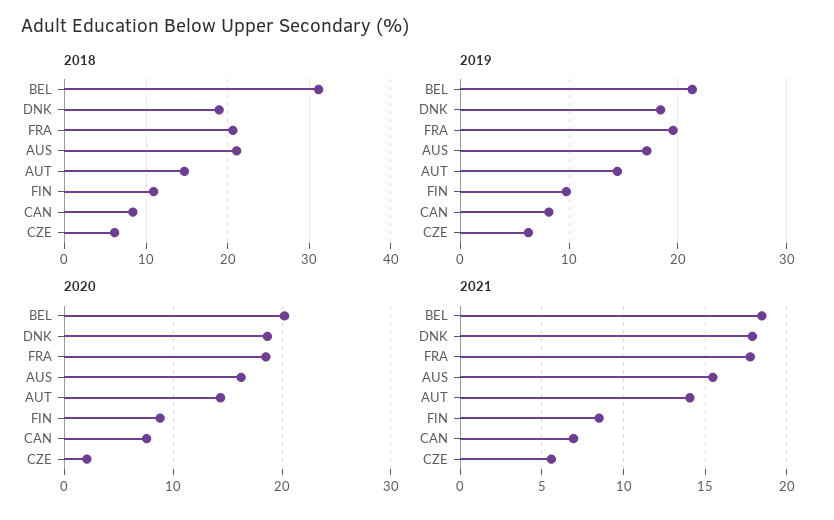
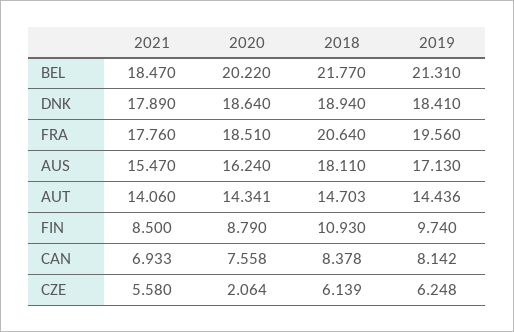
2018, BEL: 31 -> 21.77
2018, AUS: 21 -> 18.11

